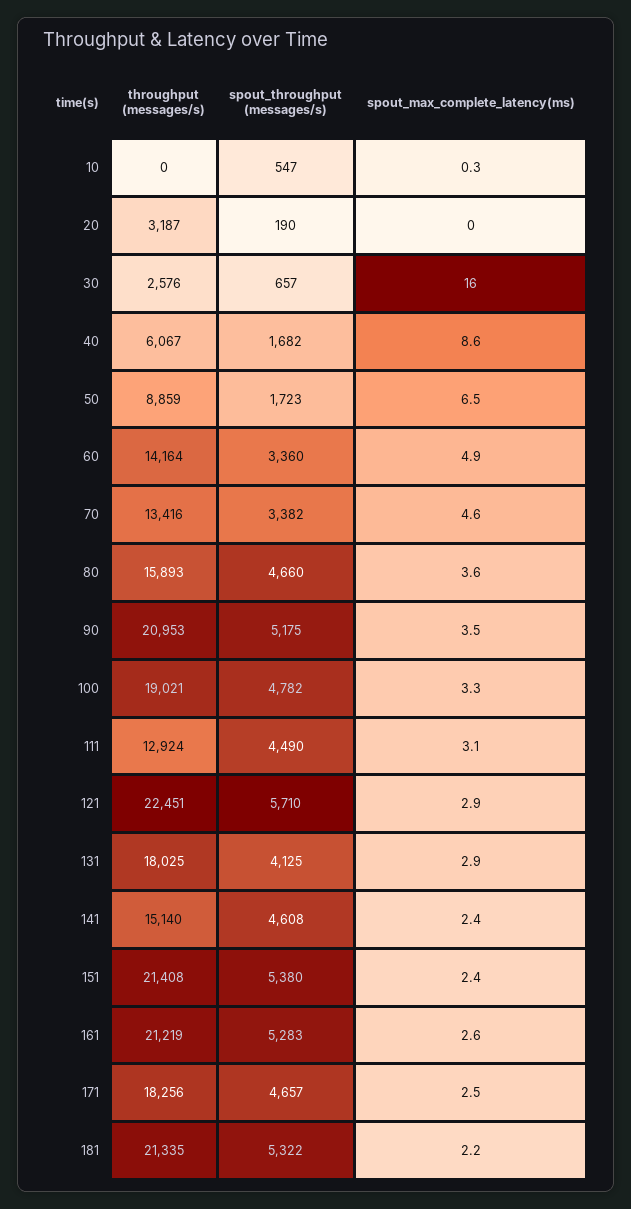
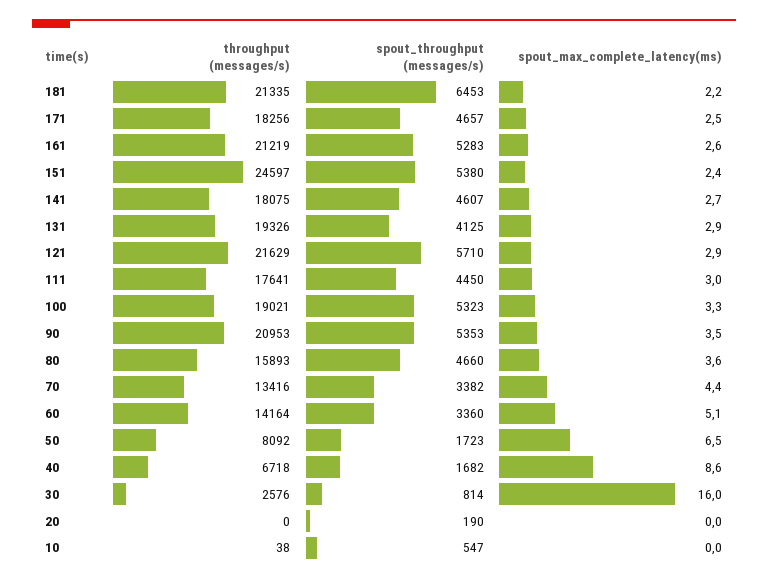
throughput (messages/s), 10: 0 -> 38
spout_max_complete_latency(ms), 10: 0.3 -> 0
throughput (messages/s), 20: 3187 -> 0
spout_throughput (messages/s), 30: 657 -> 814
throughput (messages/s), 40: 6067 -> 6718
throughput (messages/s), 50: 8859 -> 8092
spout_max_complete_latency(ms), 60: 4.9 -> 5.1
spout_max_complete_latency(ms), 70: 4.6 -> 4.4
spout_throughput (messages/s), 90: 5175 -> 5353
spout_throughput (messages/s), 100: 4782 -> 5323
throughput (messages/s), 111: 12924 -> 17641
spout_throughput (messages/s), 111: 4490 -> 4450
spout_max_complete_latency(ms), 111: 3.1 -> 3
throughput (messages/s), 121: 22451 -> 21629
throughput (messages/s), 131: 18025 -> 19326
throughput (messages/s), 141: 15140 -> 18075
spout_throughput (messages/s), 141: 4608 -> 4607
spout_max_complete_latency(ms), 141: 2.4 -> 2.7
throughput (messages/s), 151: 21408 -> 24597
spout_throughput (messages/s), 181: 5322 -> 6453

